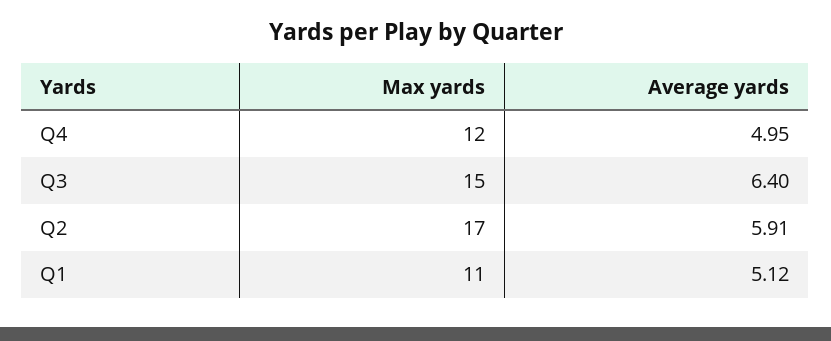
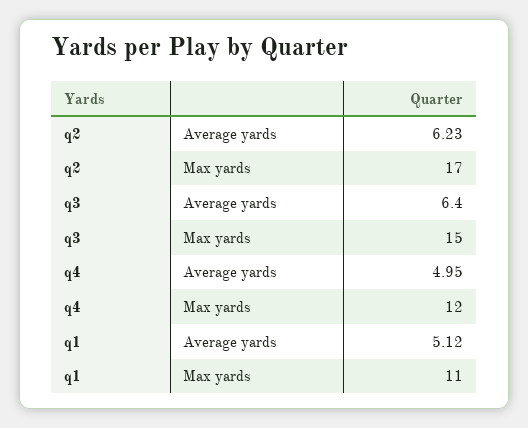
Average yards, Q2: 5.91 -> 6.23

